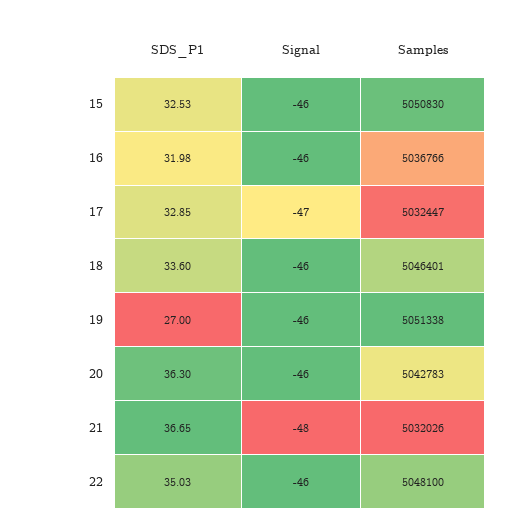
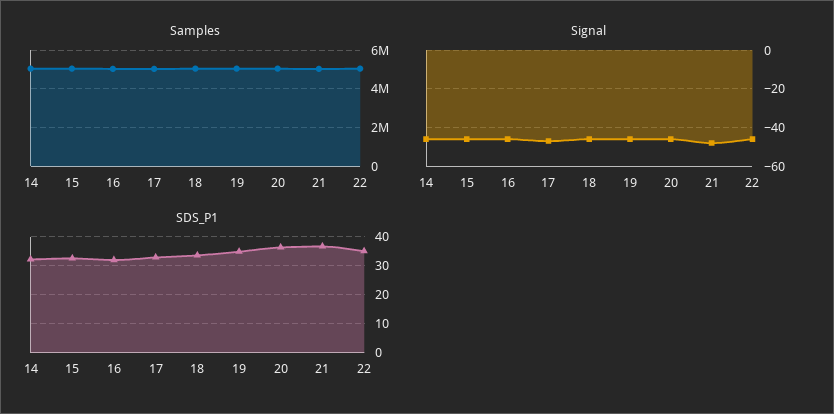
SDS_P1, 19: 27 -> 35
Samples, 14: none -> 5000000
Signal, 14: none -> -45
SDS_P1, 14: none -> 32.5

